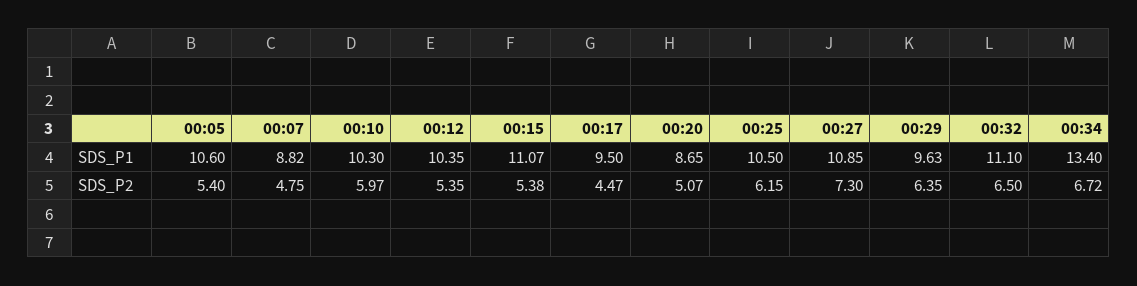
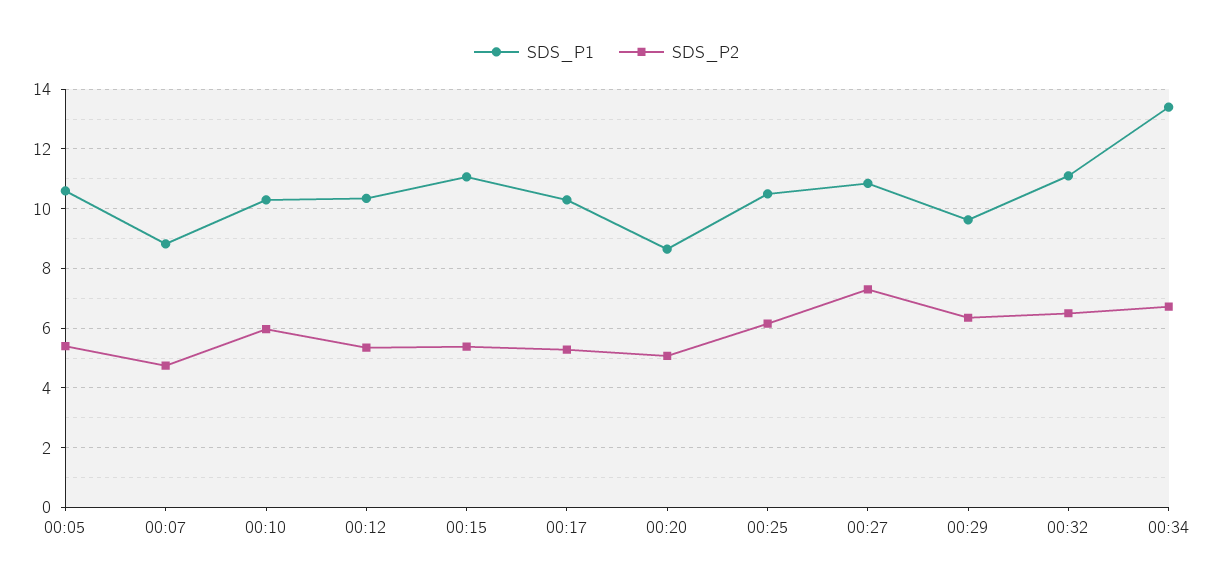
SDS_P1, 00:17: 9.5 -> 10.25
SDS_P2, 00:17: 4.47 -> 5.25

